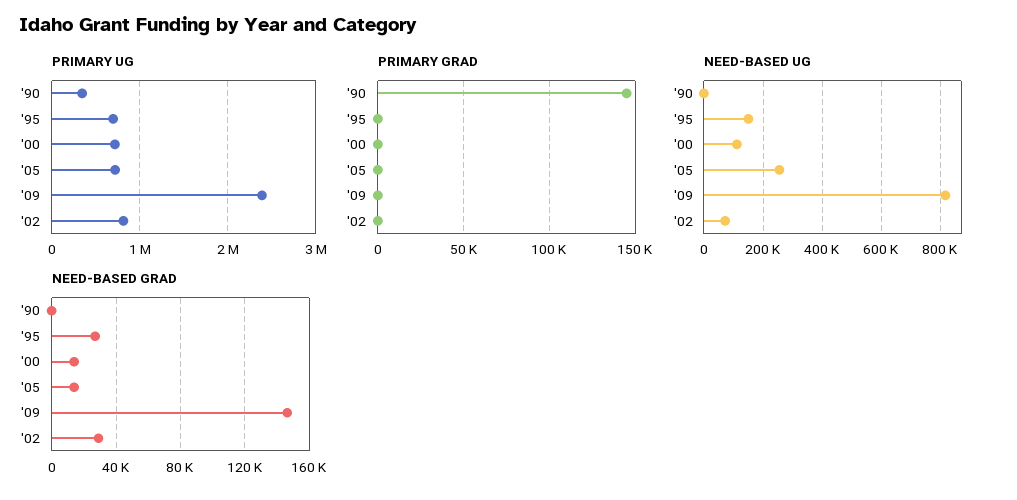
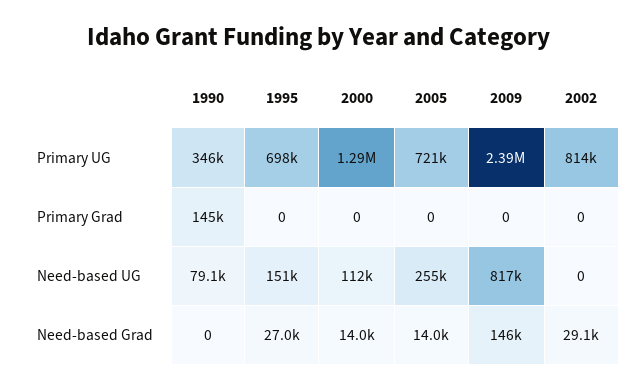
PRIMARY UG, '00: 700000 -> 1290000
NEED-BASED UG, '90: 0 -> 79100
NEED-BASED UG, '02: 75000 -> 0

